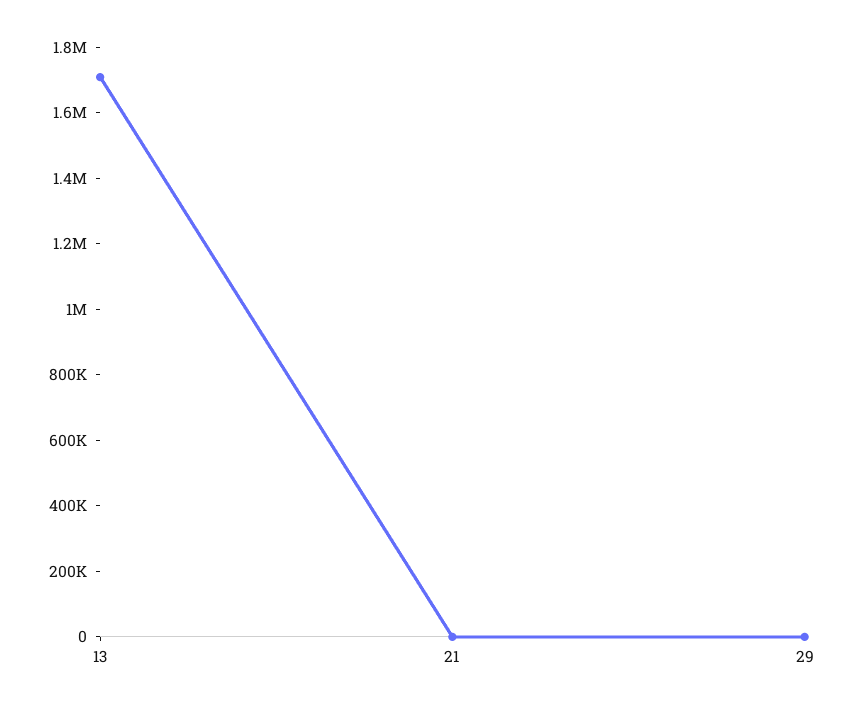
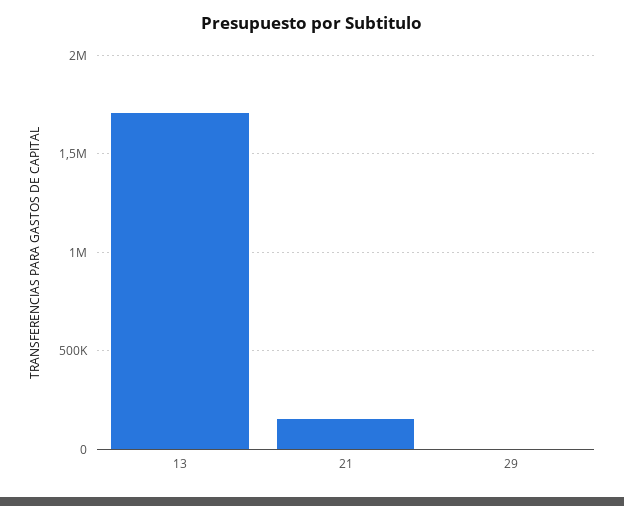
21: 0 -> 150000

